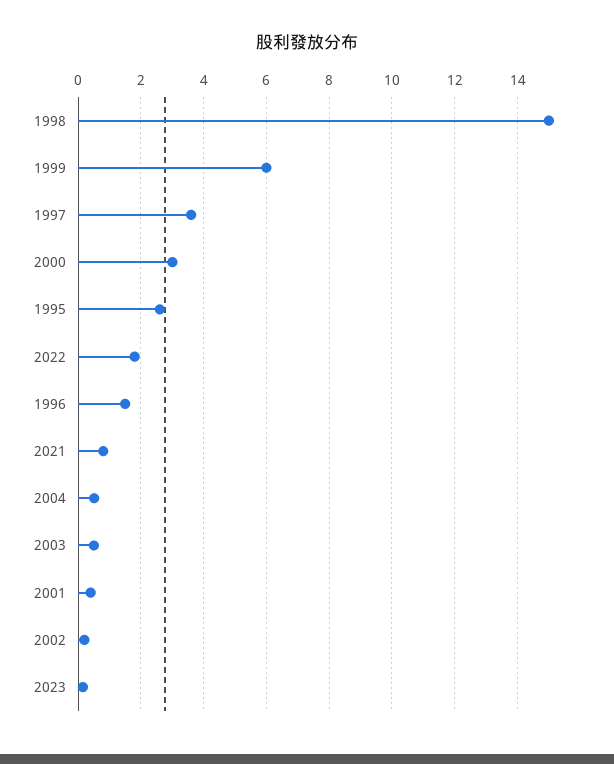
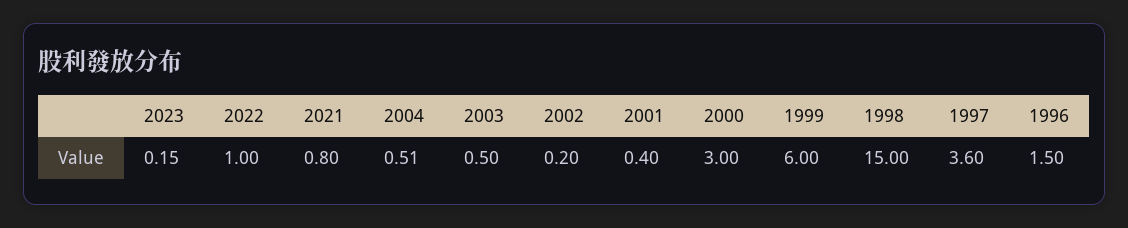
1995: 2.6 -> none
2022: 1.8 -> 1

